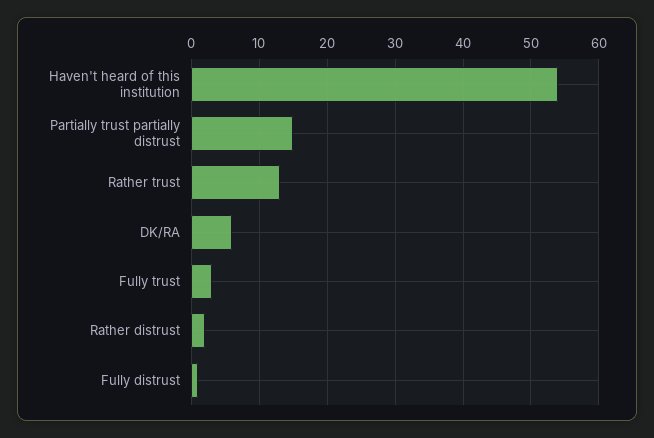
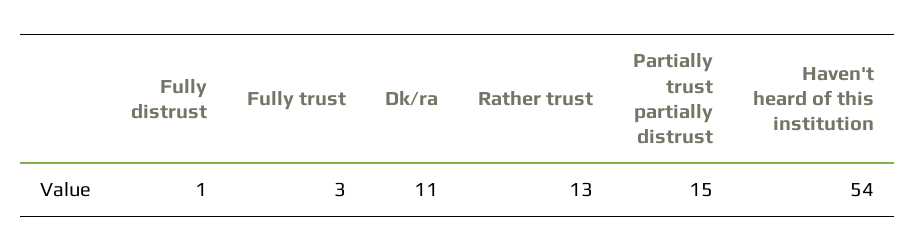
DK/RA: 6 -> 11
Rather distrust: 2 -> none

